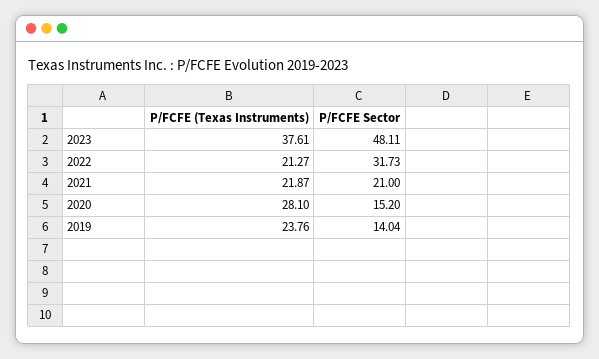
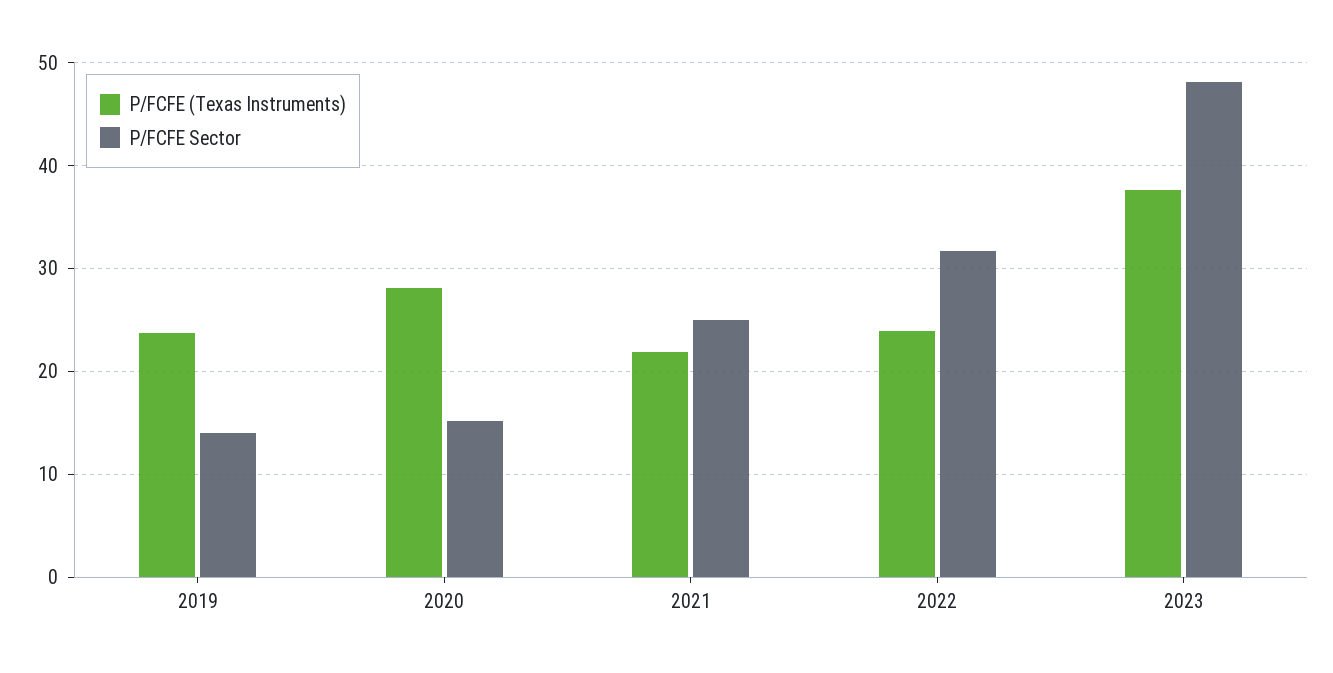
P/FCFE (Texas Instruments), 2022: 21.27 -> 24
P/FCFE Sector, 2021: 21 -> 25

